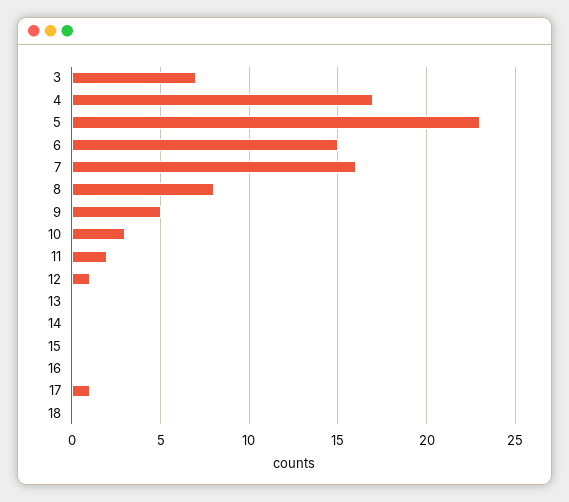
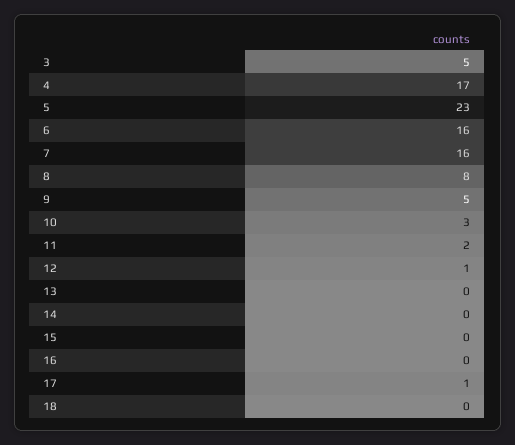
3: 7 -> 5
6: 15 -> 16

